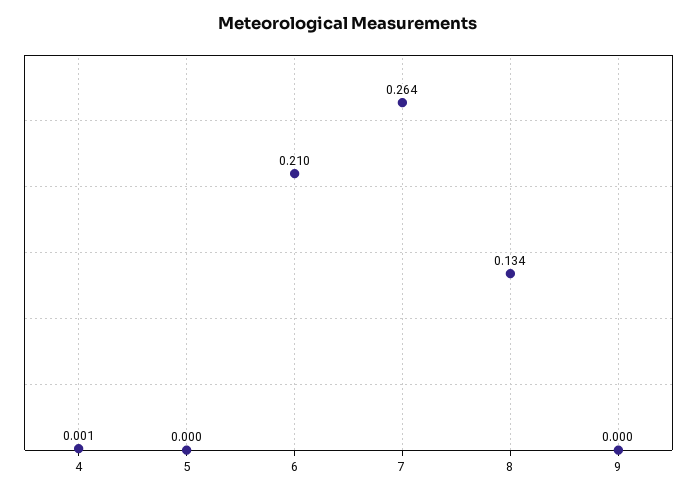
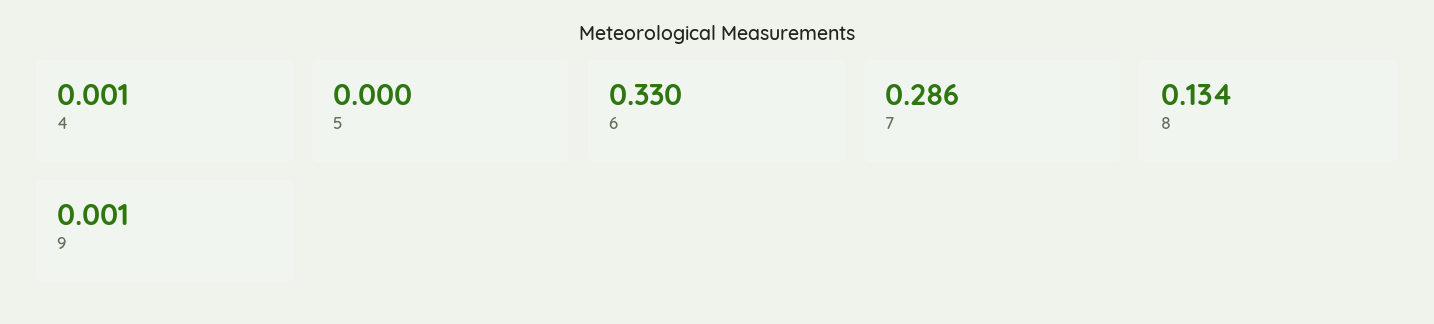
6: 0.21 -> 0.33
7: 0.264 -> 0.286
9: 0 -> 0.001

